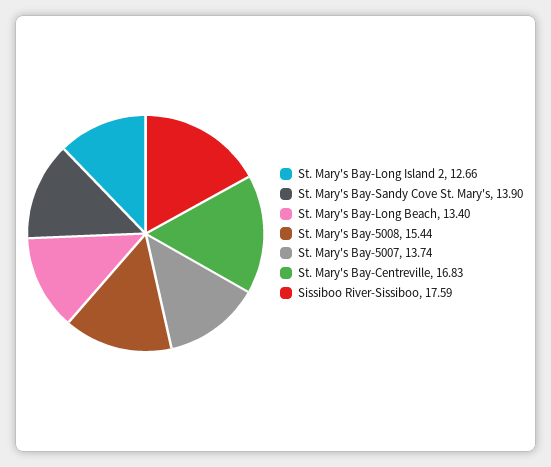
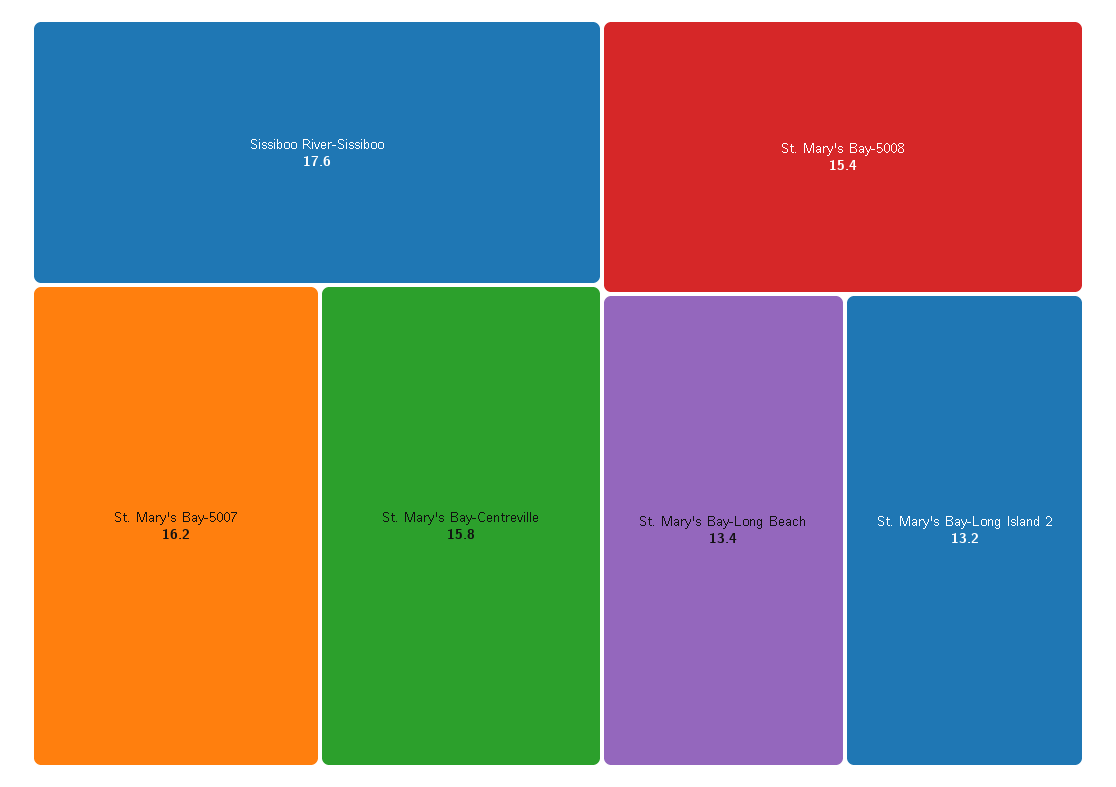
St. Mary's Bay-Long Island 2: 12.66 -> 13.2
St. Mary's Bay-Sandy Cove St. Mary's: 13.9 -> none
St. Mary's Bay-5007: 13.74 -> 16.2
St. Mary's Bay-Centreville: 16.83 -> 15.8

